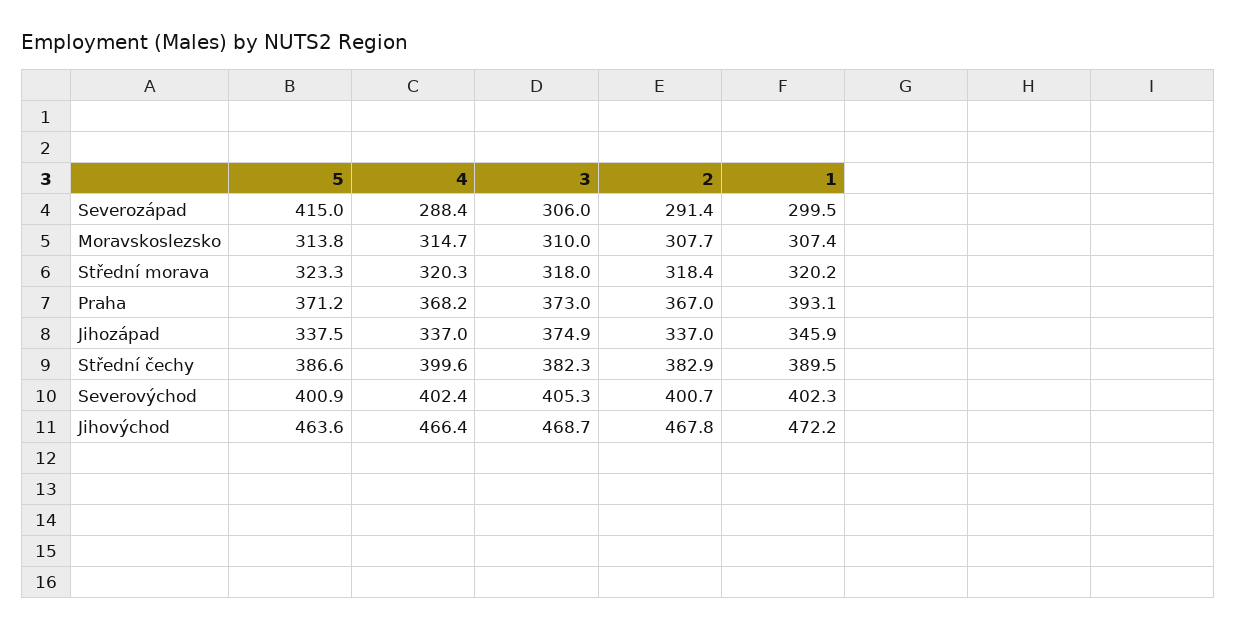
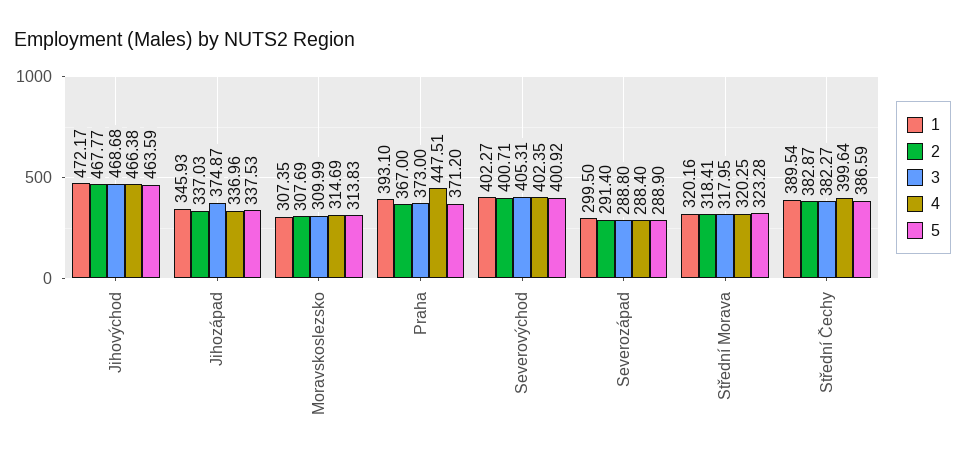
5, Severozápad: 415 -> 288.9
3, Severozápad: 306 -> 288.8
4, Praha: 368.2 -> 447.51

